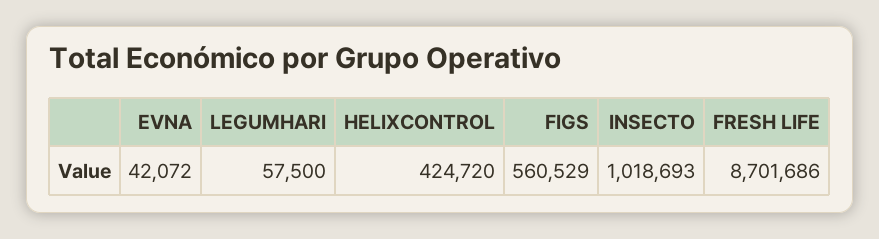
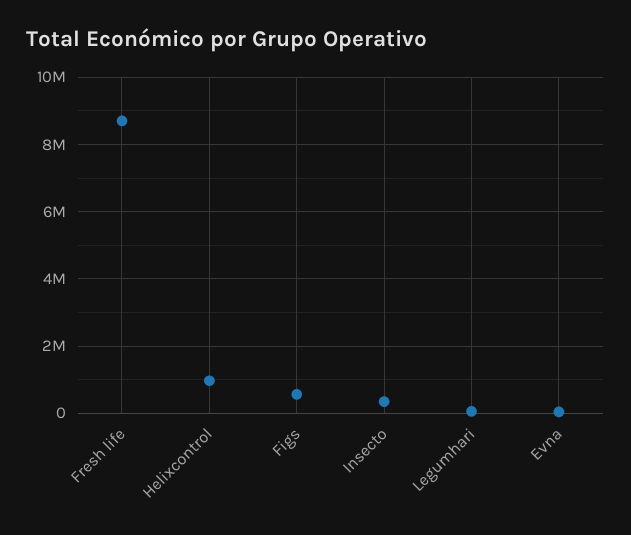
HELIXCONTROL: 424720 -> 1000000
INSECTO: 1018693 -> 400000

